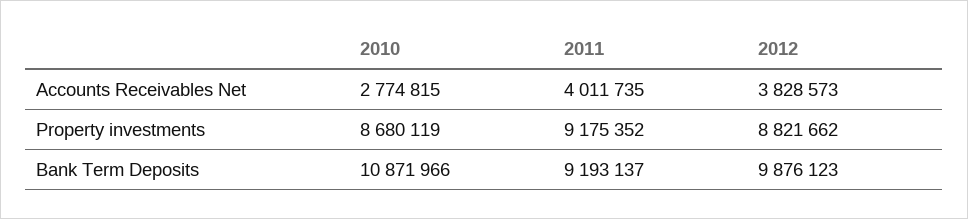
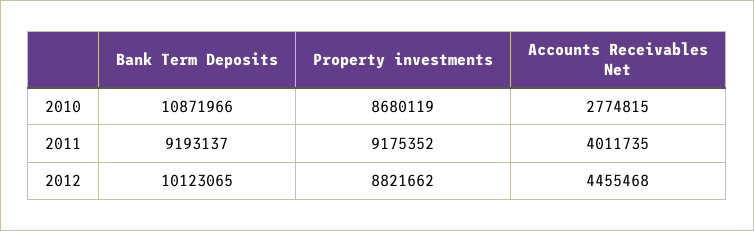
2012, Accounts Receivables Net: 3828573 -> 4455468
2012, Bank Term Deposits: 9876123 -> 10123065

